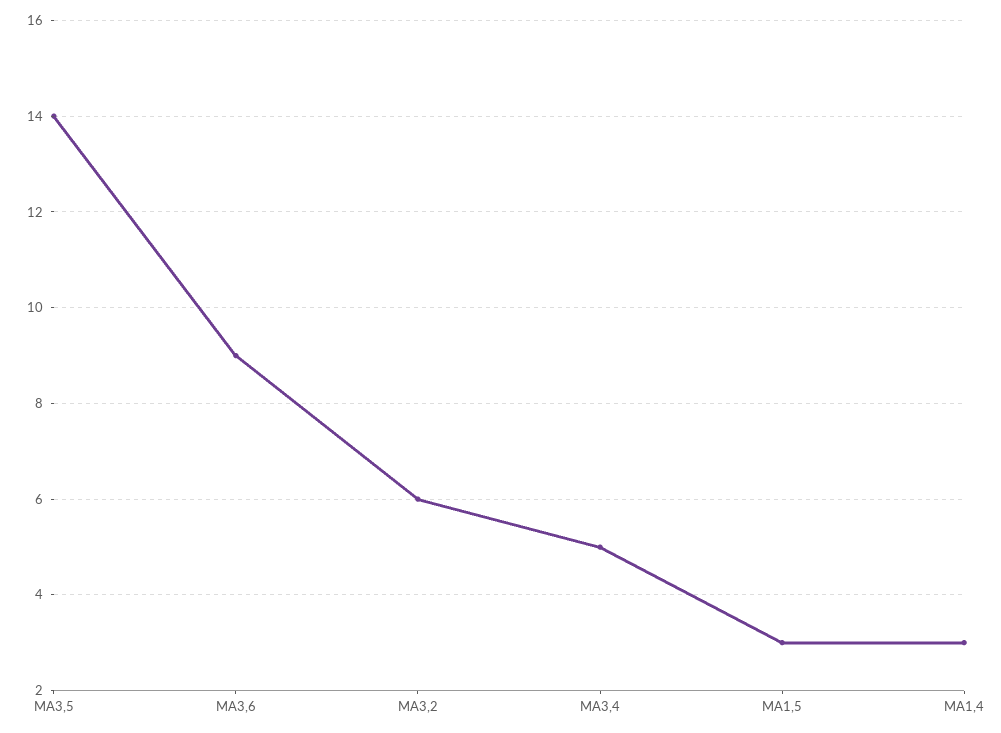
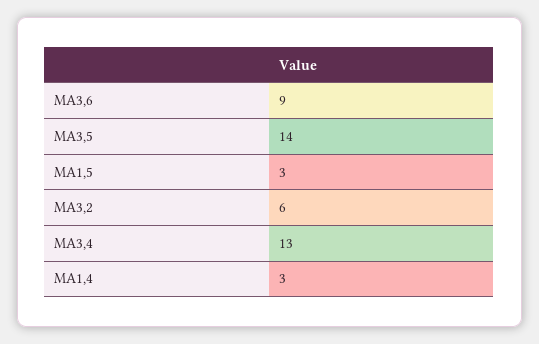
MA3,4: 5 -> 13

